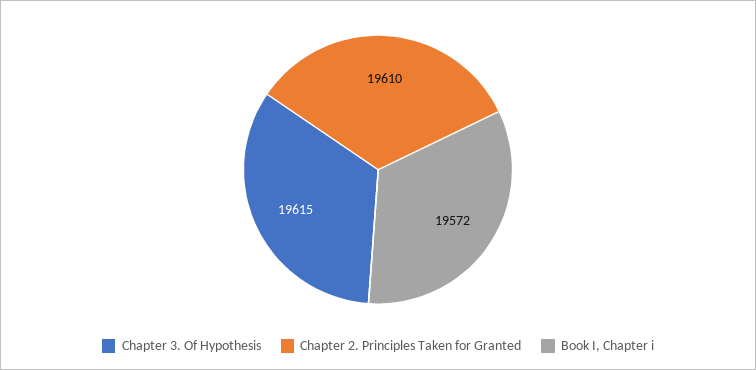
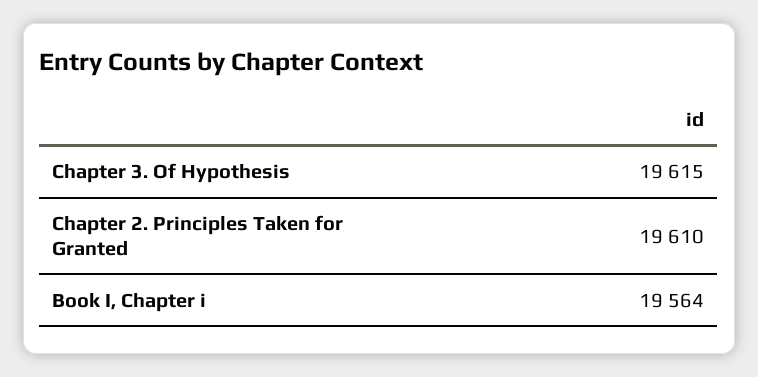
Book I, Chapter i: 19572 -> 19564

